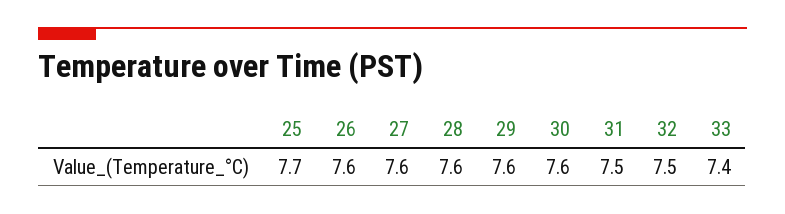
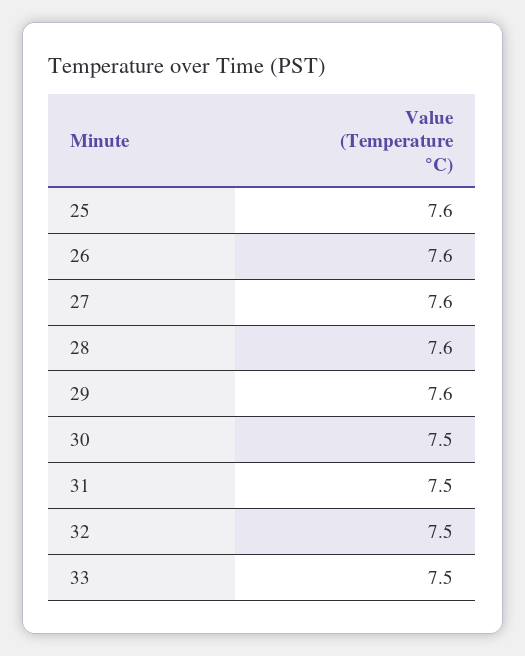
25: 7.7 -> 7.6
30: 7.6 -> 7.5
33: 7.4 -> 7.5

